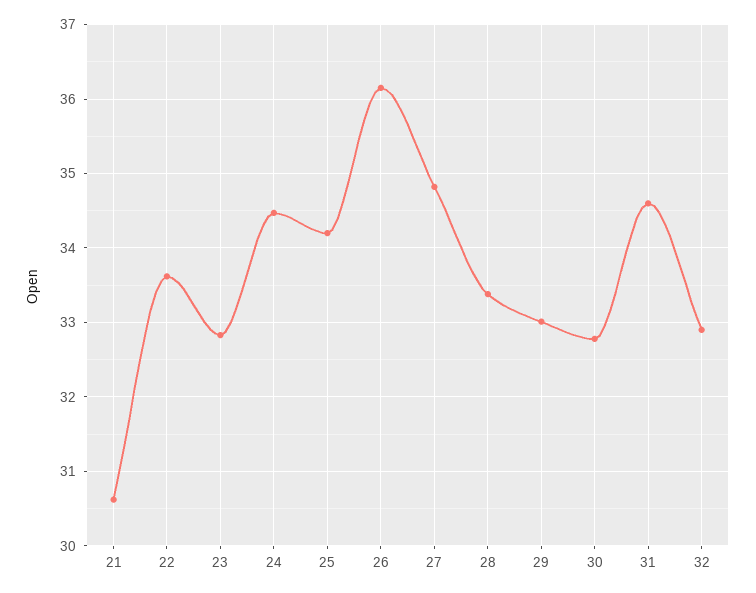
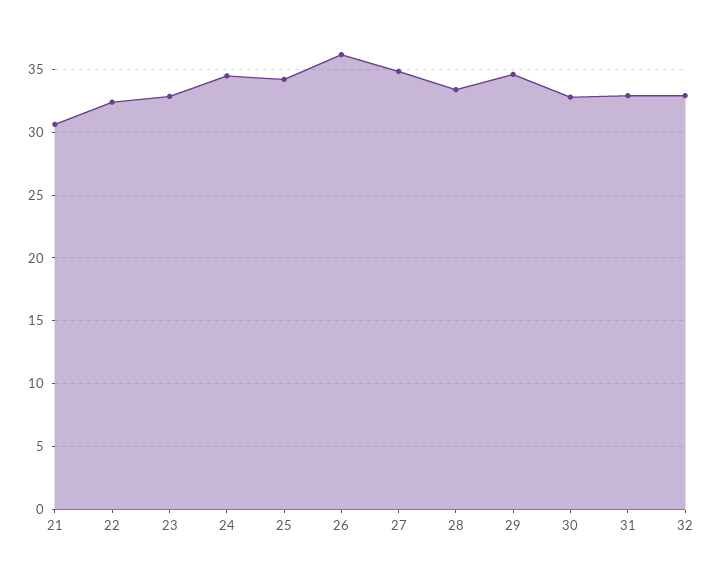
22: 33.6 -> 32.5
29: 33 -> 34.5
31: 34.6 -> 33

